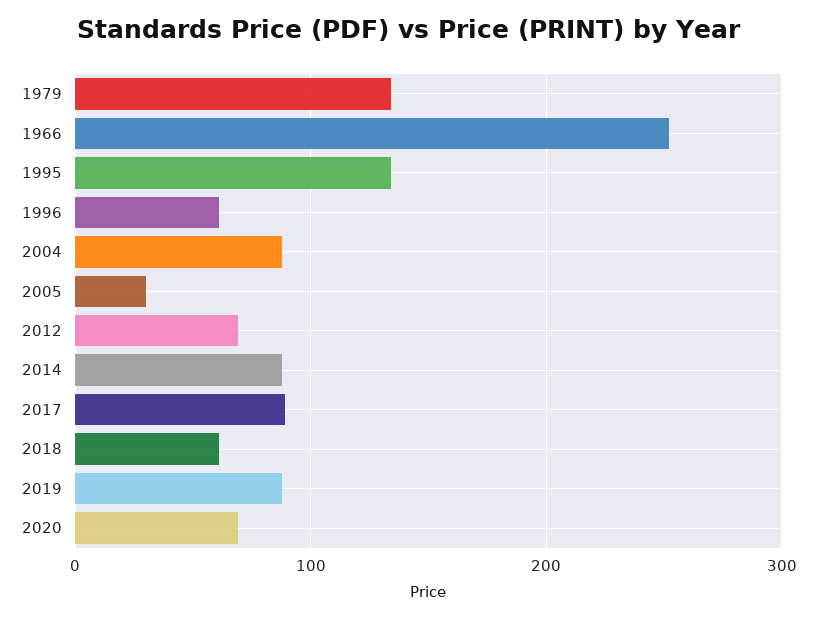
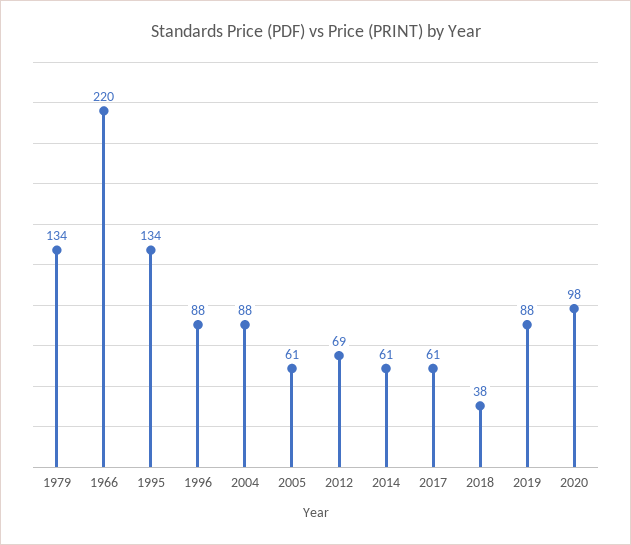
1966: 250 -> 220
1996: 60 -> 88
2005: 30 -> 61
2014: 90 -> 61
2017: 90 -> 61
2018: 60 -> 38
2020: 70 -> 98

